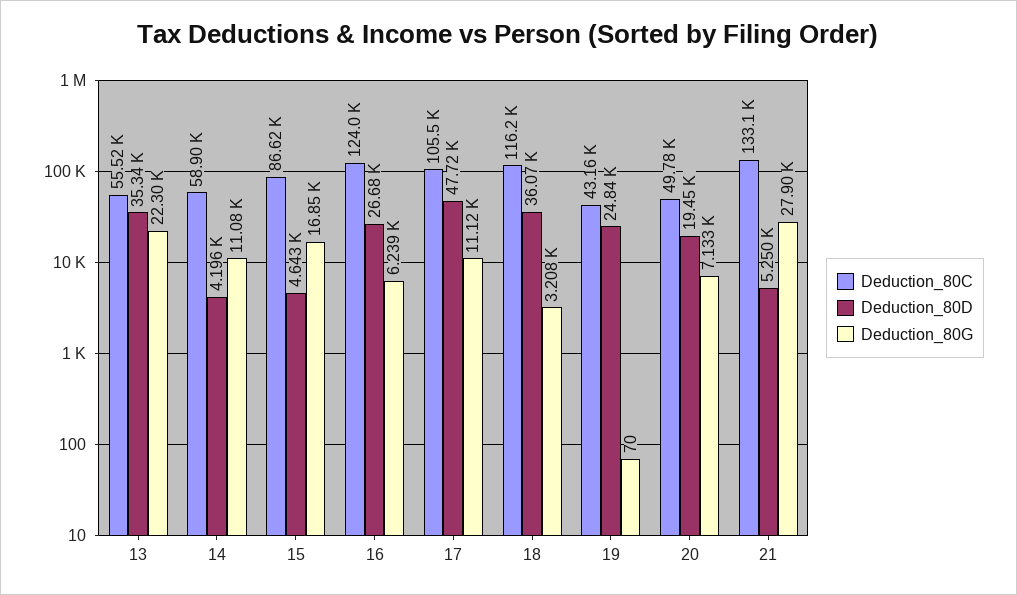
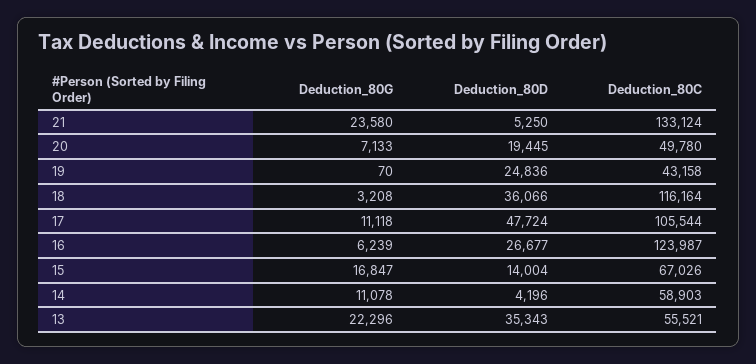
Deduction_80C, 15: 86620 -> 67026
Deduction_80D, 15: 4643 -> 14004
Deduction_80G, 21: 27900 -> 23580

